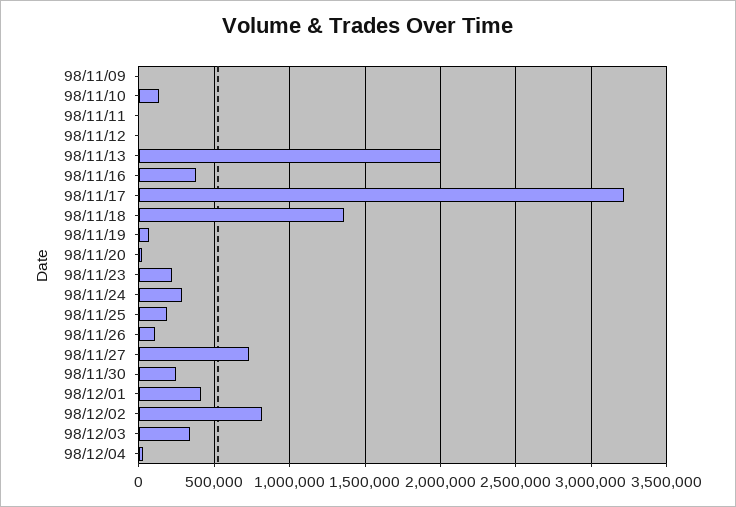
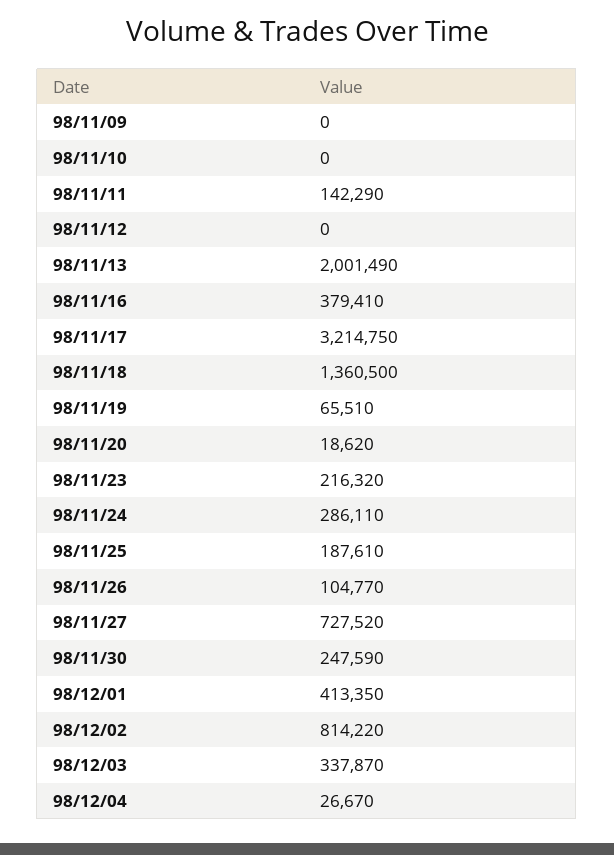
98/11/10: 150000 -> 0
98/11/11: 0 -> 142290

